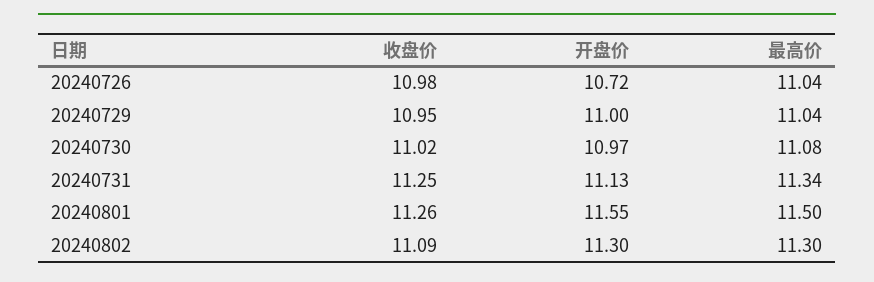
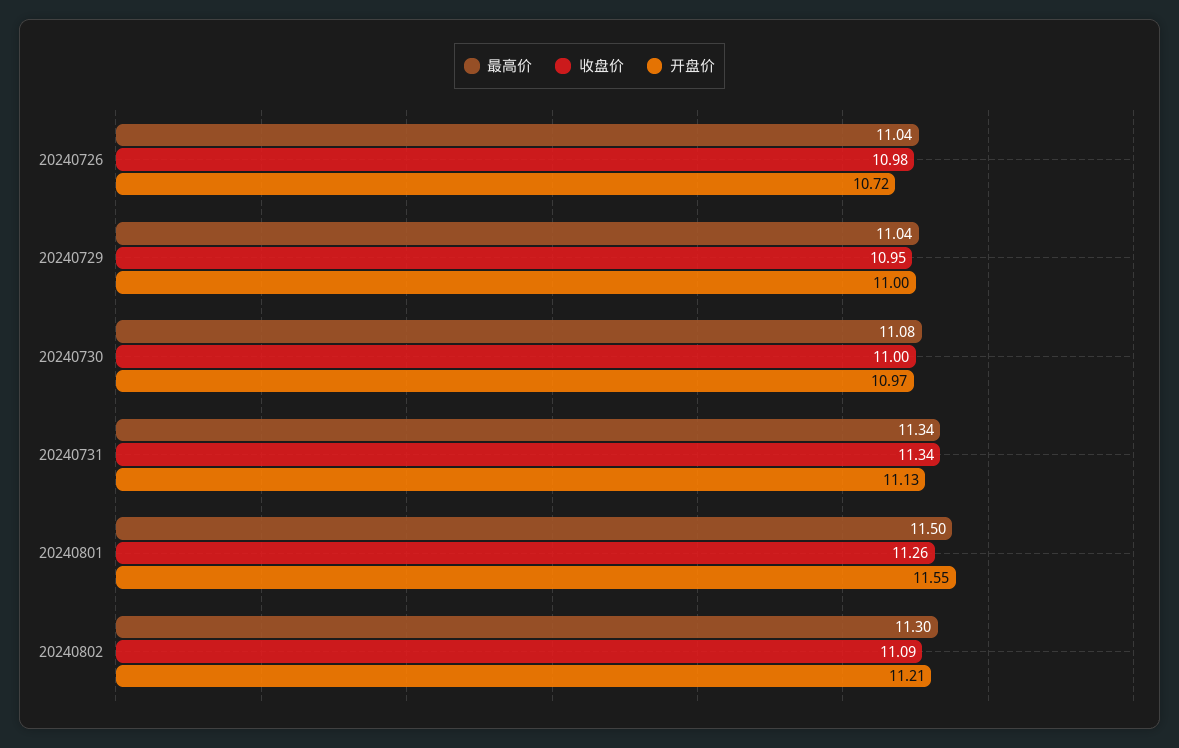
收盘价, 20240730: 11.02 -> 11
收盘价, 20240731: 11.25 -> 11.34
开盘价, 20240802: 11.3 -> 11.21

